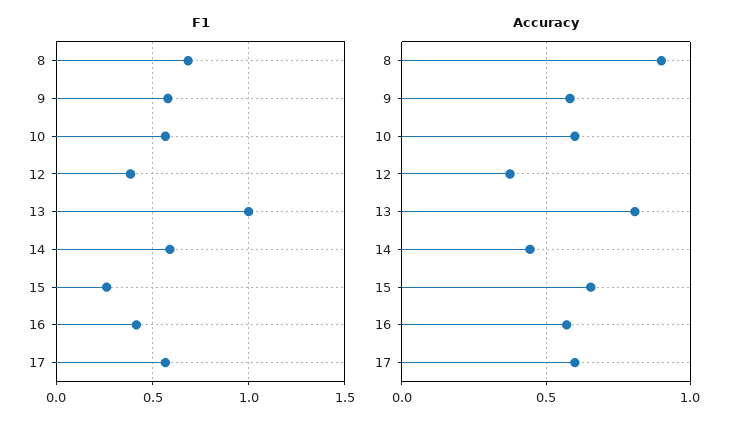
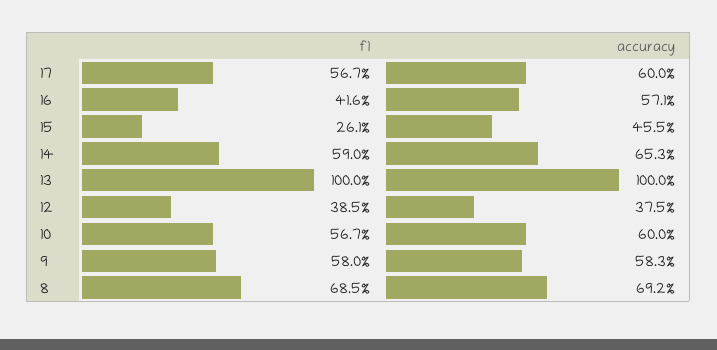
Accuracy, 8: 0.9 -> 0.692
Accuracy, 13: 0.8 -> 1
Accuracy, 14: 0.45 -> 0.653
Accuracy, 15: 0.65 -> 0.455

